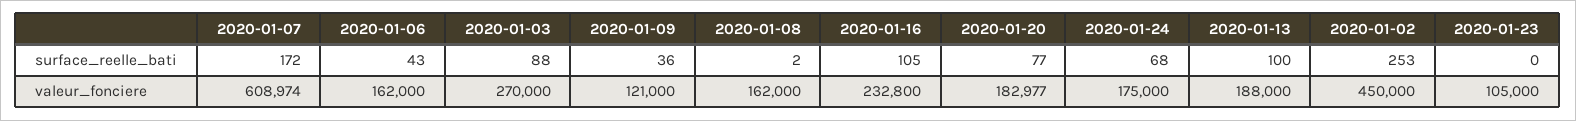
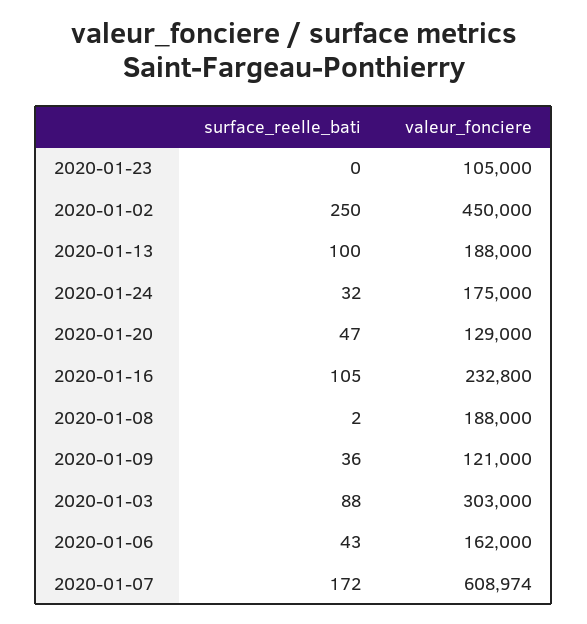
2020-01-20, surface_reelle_bati: 77 -> 47
2020-01-24, surface_reelle_bati: 68 -> 32
2020-01-02, surface_reelle_bati: 253 -> 250
2020-01-03, valeur_fonciere: 270000 -> 303000
2020-01-08, valeur_fonciere: 162000 -> 188000
2020-01-20, valeur_fonciere: 182977 -> 129000

